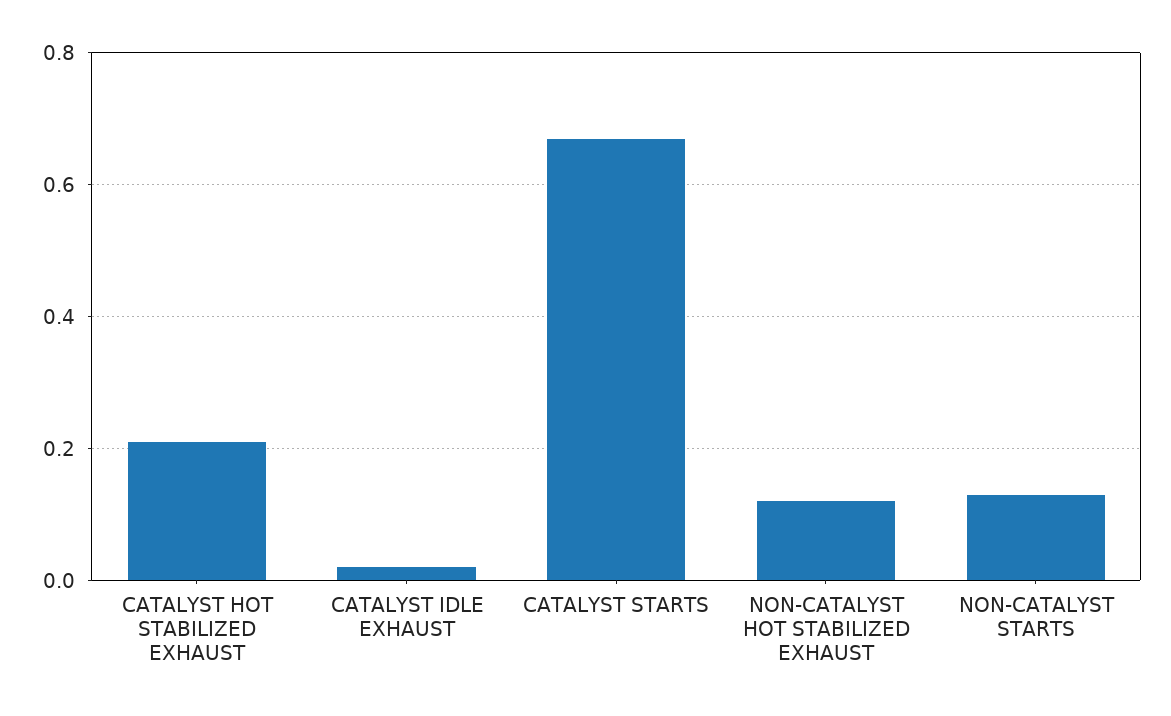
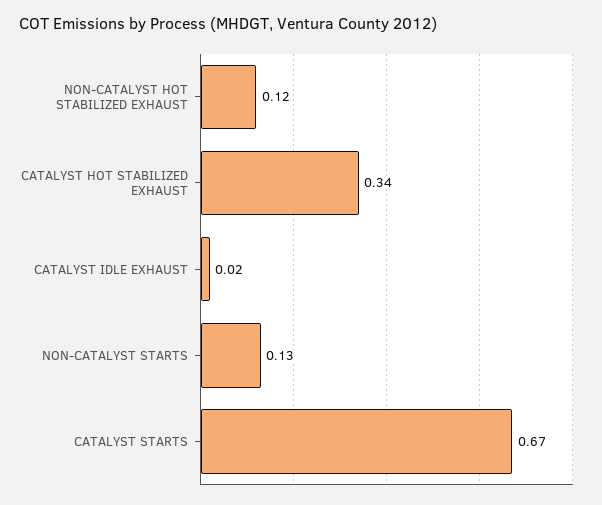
CATALYST HOT STABILIZED EXHAUST: 0.2 -> 0.34

